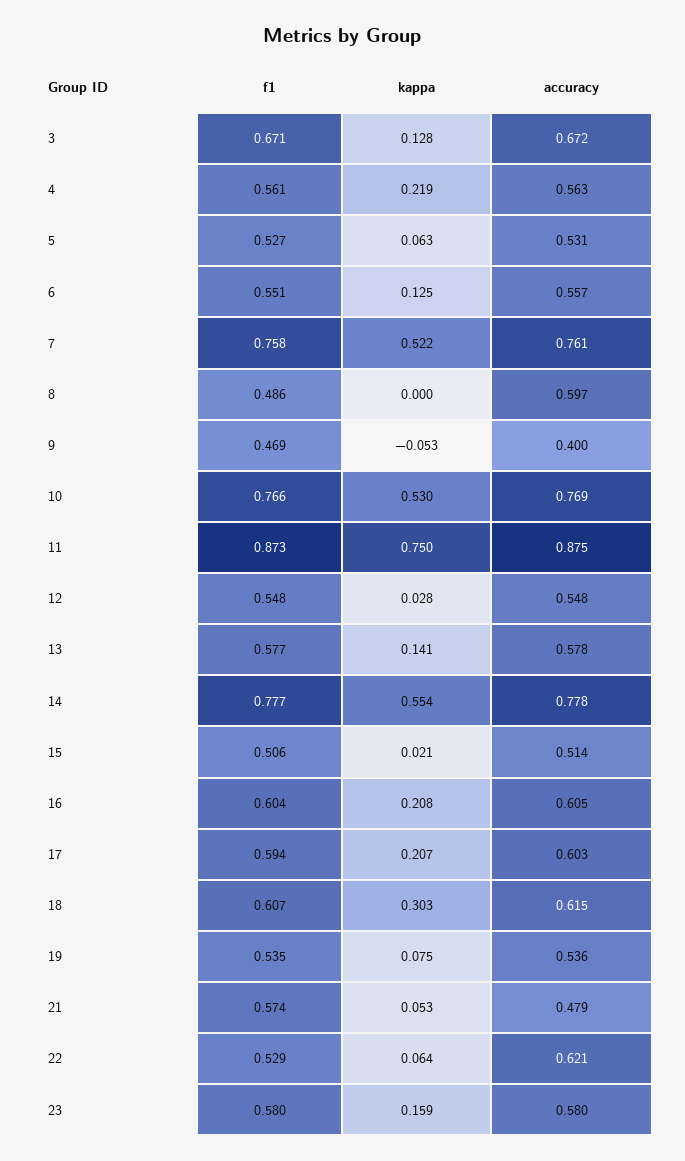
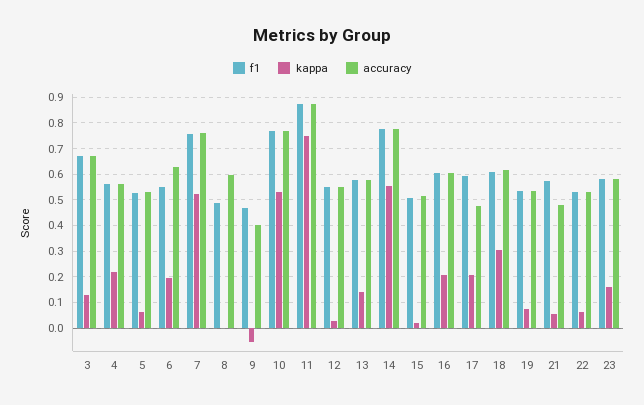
kappa, 6: 0.125 -> 0.2
accuracy, 6: 0.557 -> 0.625
accuracy, 17: 0.603 -> 0.475
accuracy, 22: 0.621 -> 0.525

